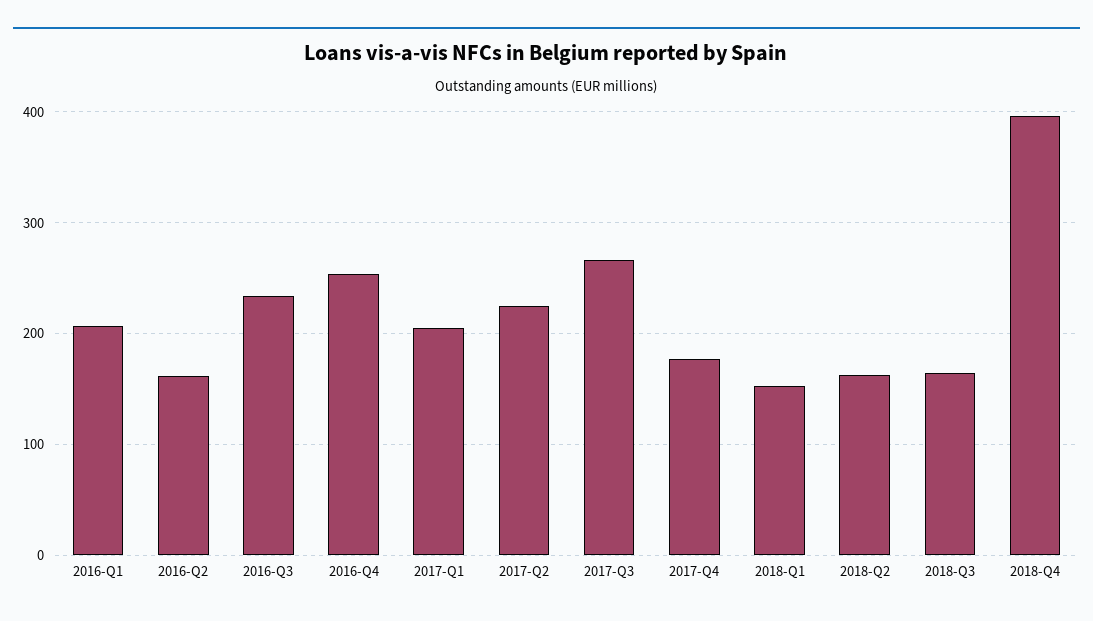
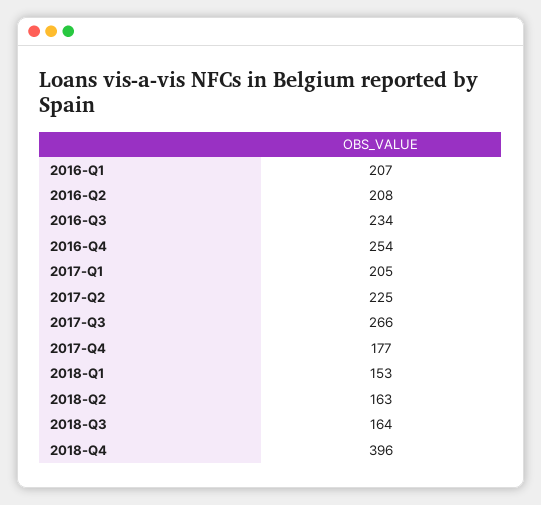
2016-Q2: 160 -> 208

